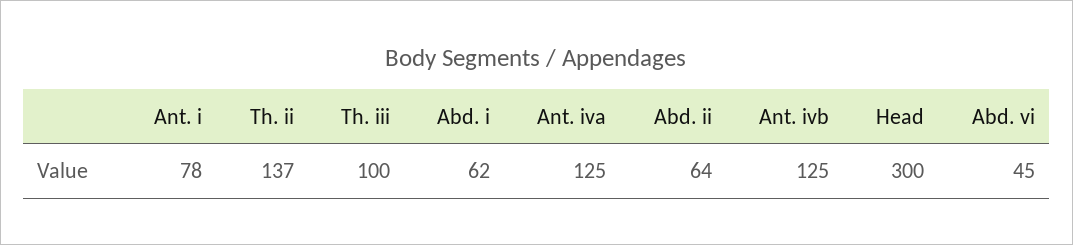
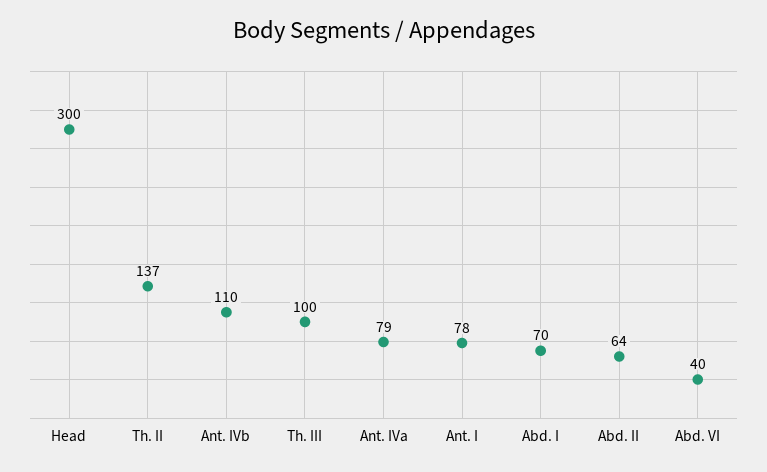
Abd. i: 62 -> 70
Ant. iva: 125 -> 79
Ant. ivb: 125 -> 110
Abd. vi: 45 -> 40

